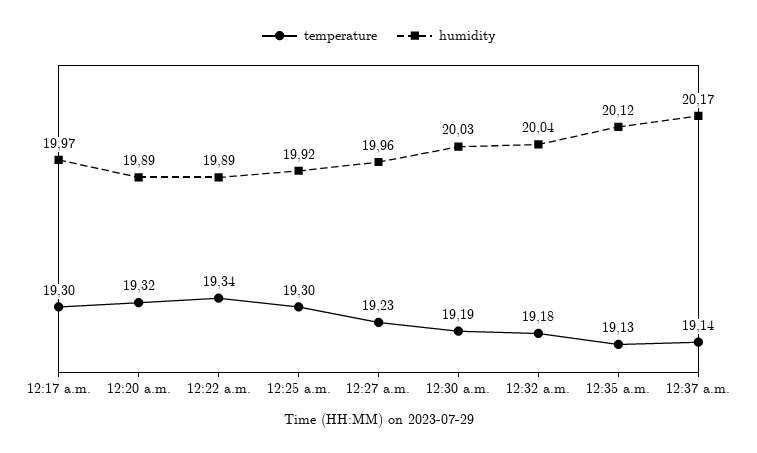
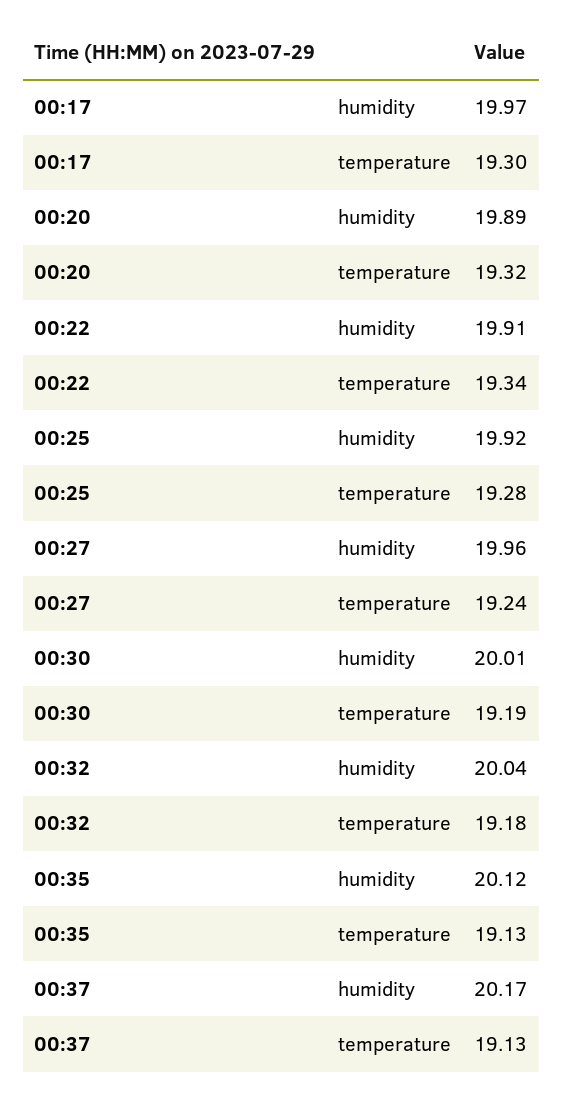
humidity, 12:22 a.m.: 19.89 -> 19.91
temperature, 12:25 a.m.: 19.3 -> 19.28
temperature, 12:27 a.m.: 19.23 -> 19.24
humidity, 12:30 a.m.: 20.03 -> 20.01
temperature, 12:37 a.m.: 19.14 -> 19.13

